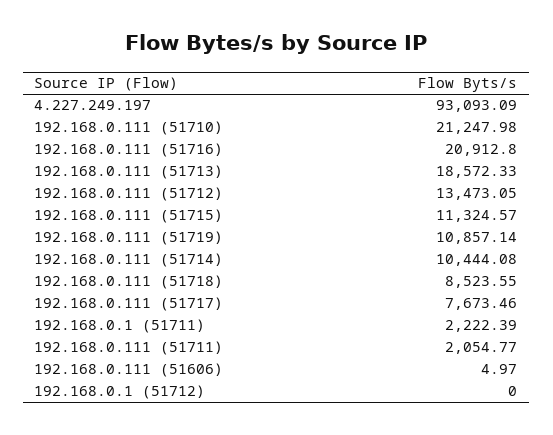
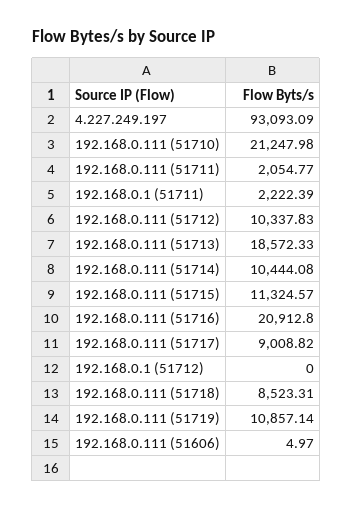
192.168.0.111 (51712): 13473.05 -> 10337.83
192.168.0.111 (51718): 8523.55 -> 8523.31
192.168.0.111 (51717): 7673.46 -> 9008.82

